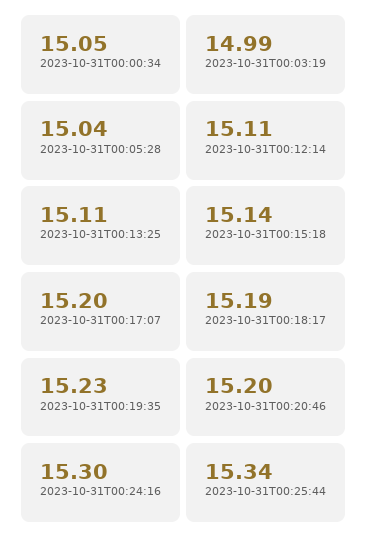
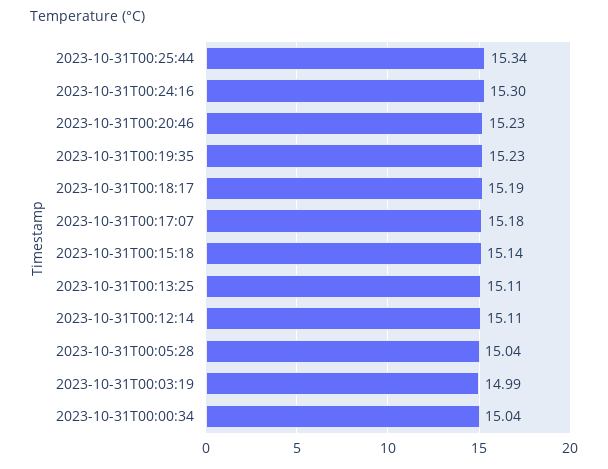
2023-10-31T00:00:34: 15.05 -> 15.04
2023-10-31T00:17:07: 15.2 -> 15.18
2023-10-31T00:20:46: 15.2 -> 15.23

